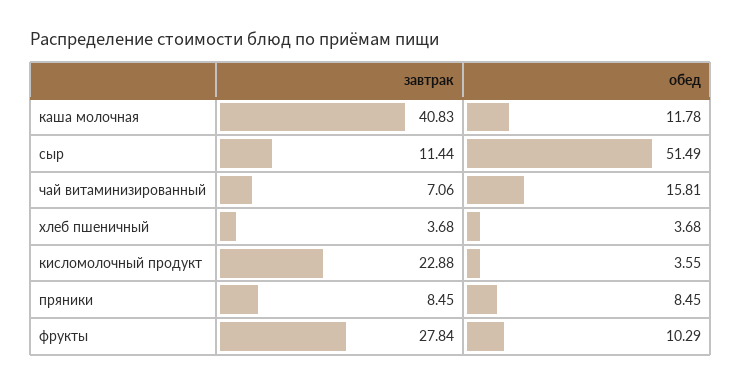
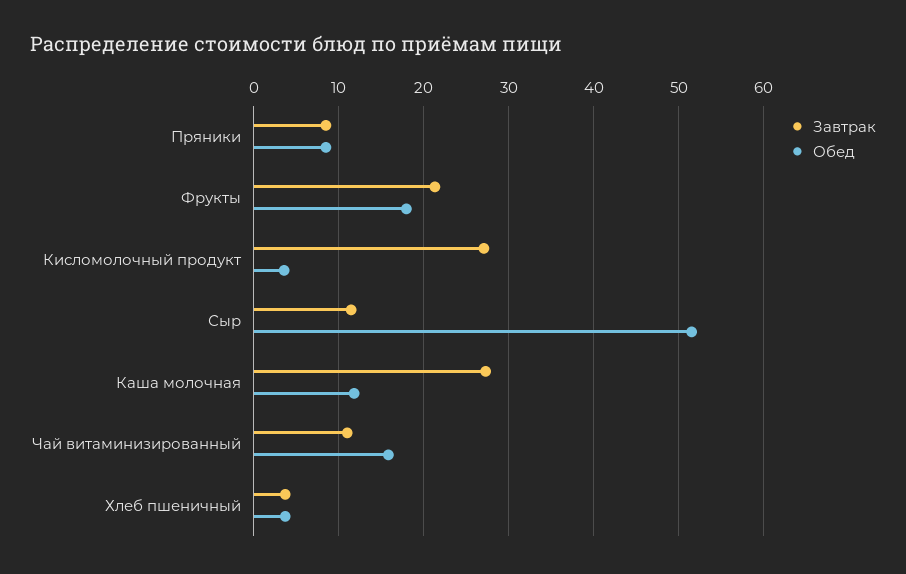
завтрак, каша молочная: 40.83 -> 27
завтрак, чай витаминизированный: 7.06 -> 11
завтрак, кисломолочный продукт: 22.88 -> 27
завтрак, фрукты: 27.84 -> 21
обед, фрукты: 10.29 -> 18

